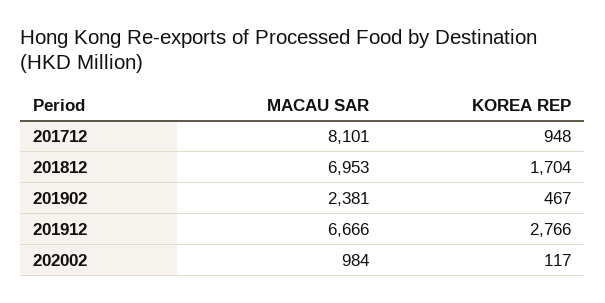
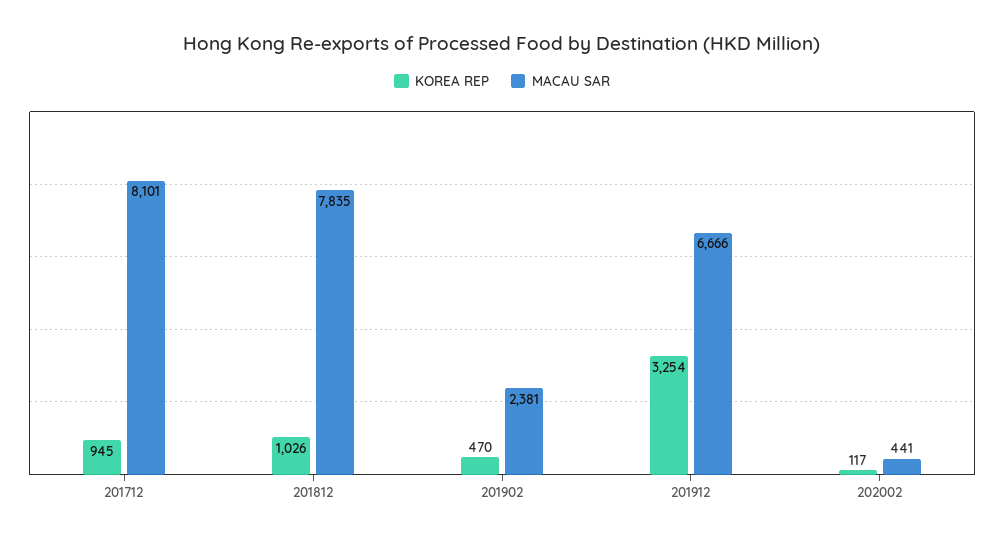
KOREA REP, 201712: 948 -> 945
MACAU SAR, 201812: 6953 -> 7835
KOREA REP, 201812: 1704 -> 1026
KOREA REP, 201902: 467 -> 470
KOREA REP, 201912: 2766 -> 3254
MACAU SAR, 202002: 984 -> 441

